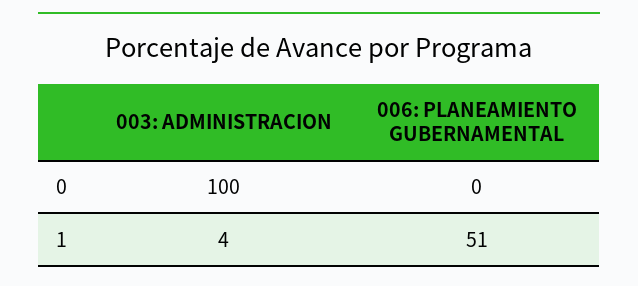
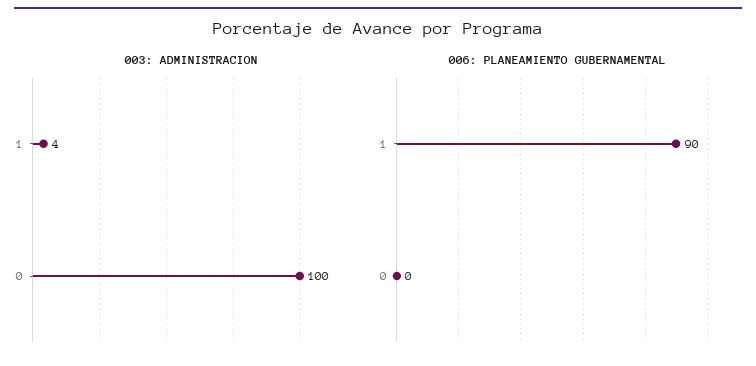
006: PLANEAMIENTO GUBERNAMENTAL, 1: 51 -> 90

